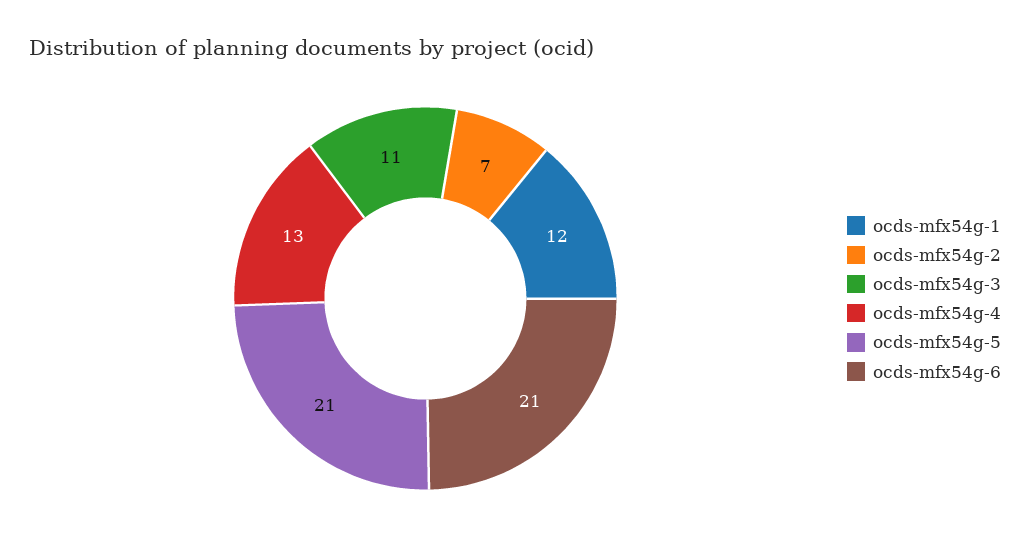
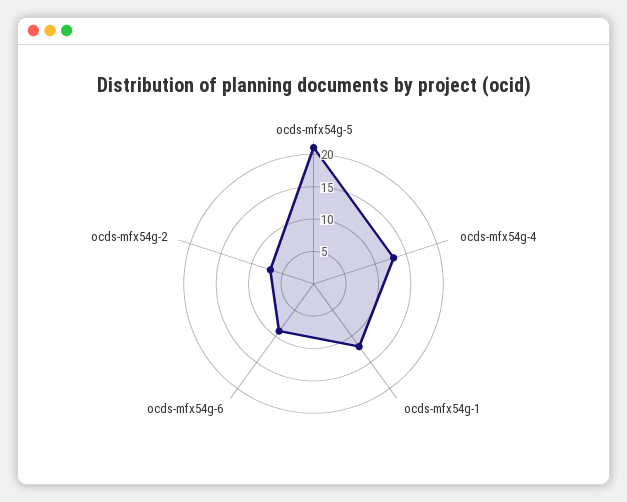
ocds-mfx54g-3: 11 -> none
ocds-mfx54g-6: 21 -> 10

